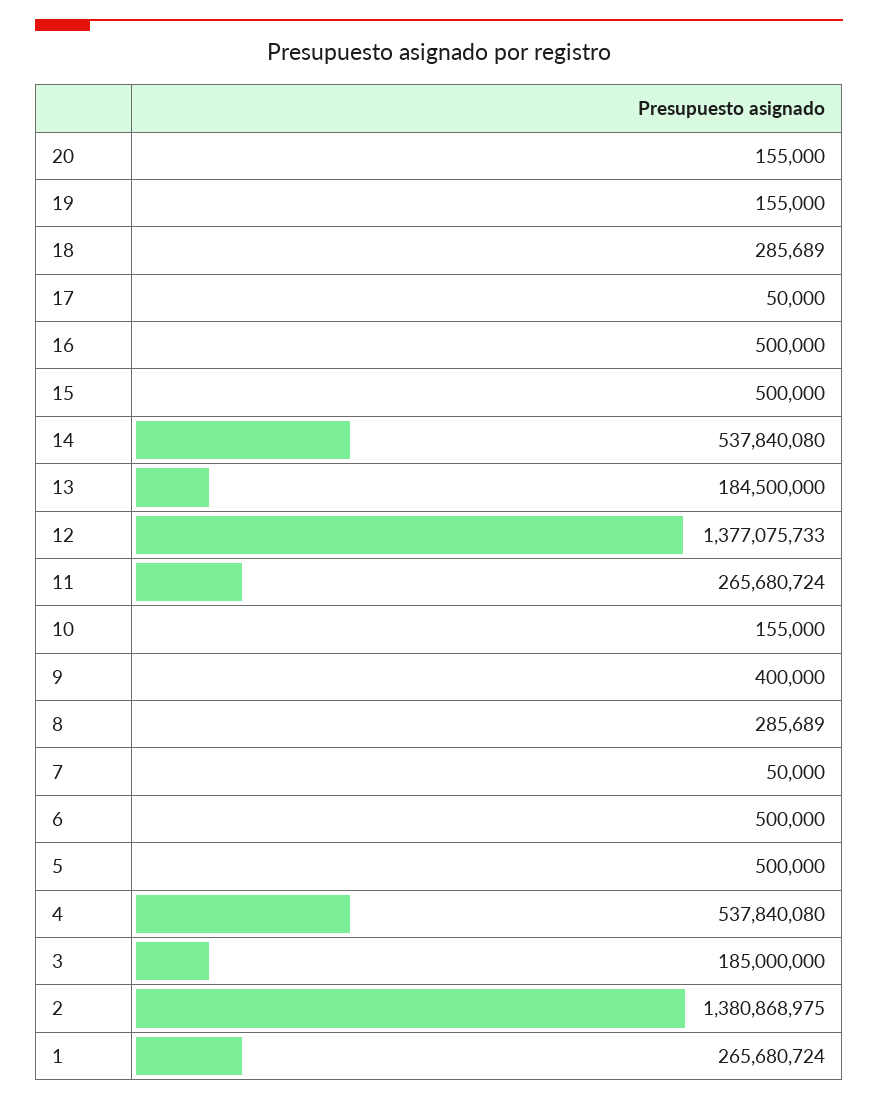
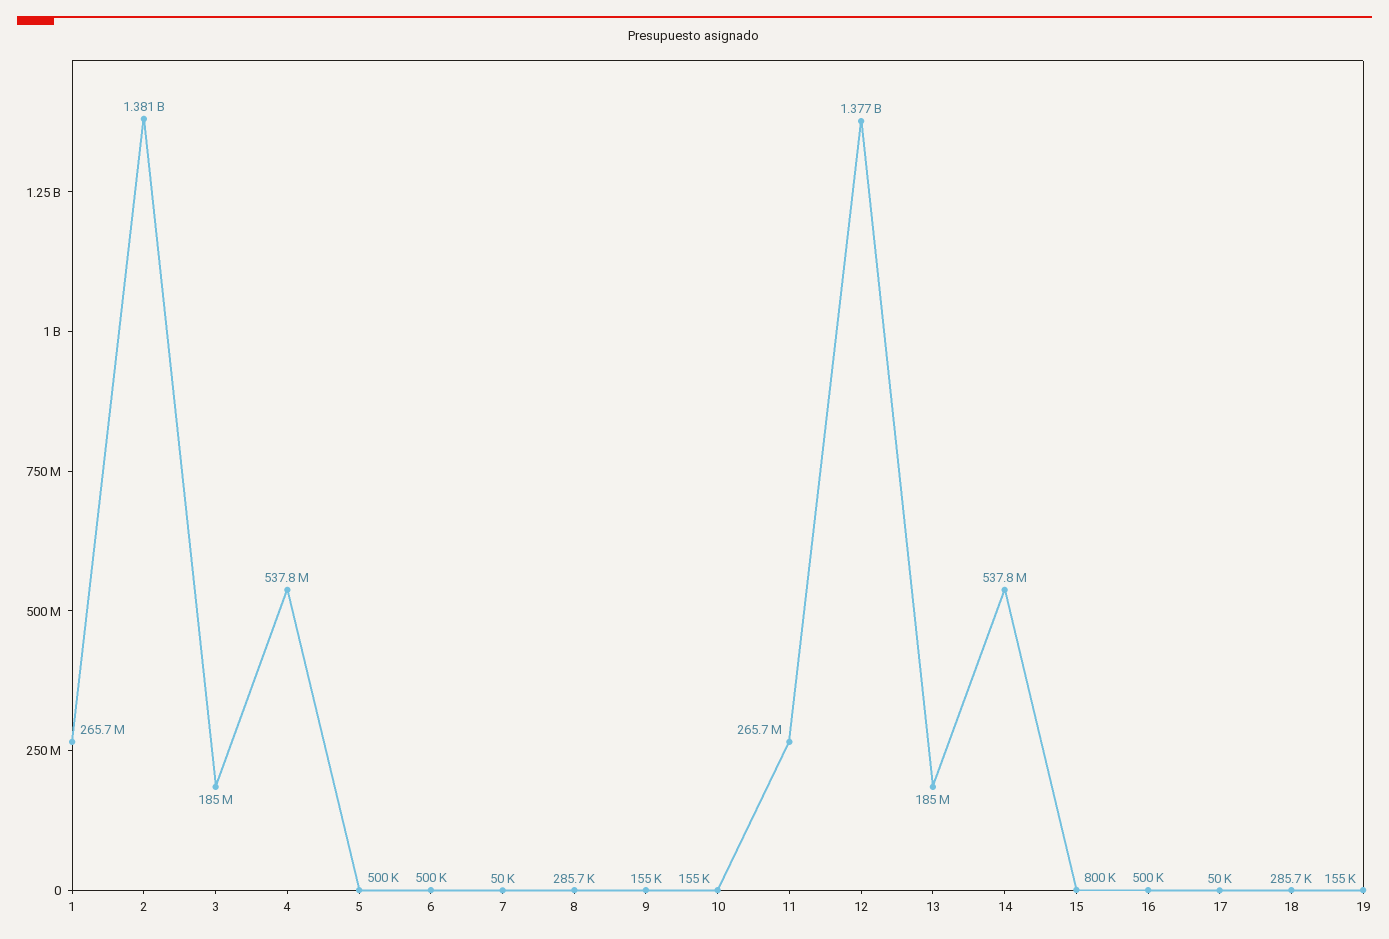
20: 155000 -> none
15: 500000 -> 800000
13: 184500000 -> 185000000
9: 400000 -> 155000

